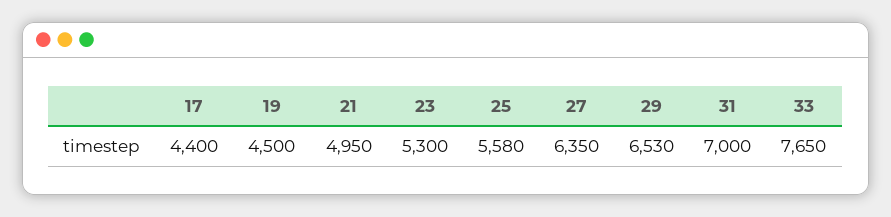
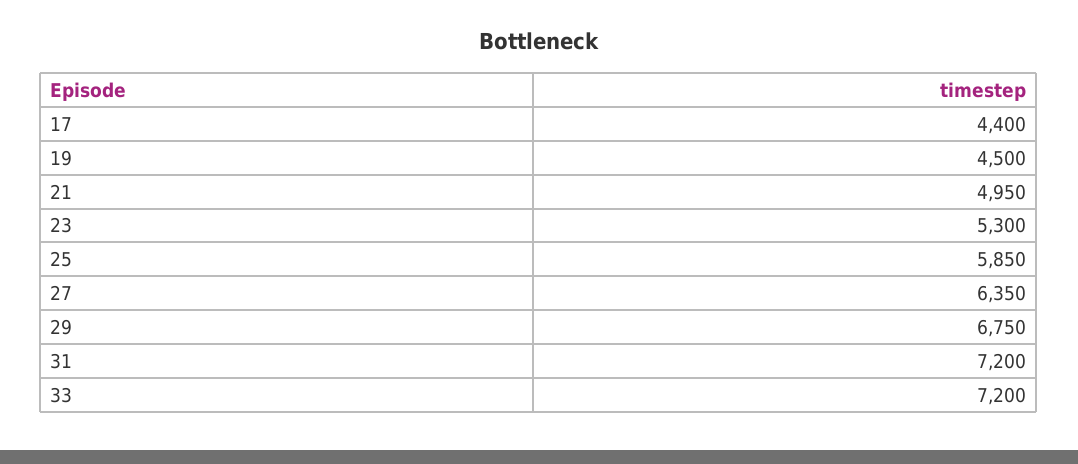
25: 5580 -> 5850
29: 6530 -> 6750
31: 7000 -> 7200
33: 7650 -> 7200

